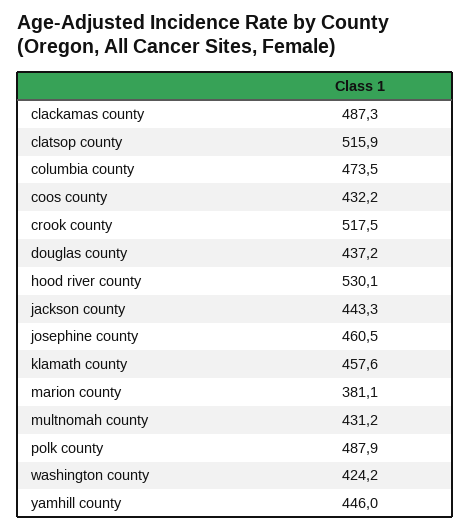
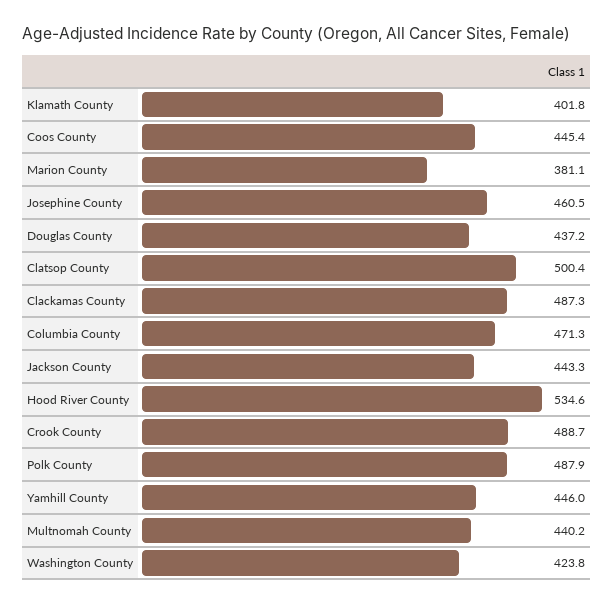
clatsop county: 515.9 -> 500.4
columbia county: 473.5 -> 471.3
coos county: 432.2 -> 445.4
crook county: 517.5 -> 488.7
hood river county: 530.1 -> 534.6
klamath county: 457.6 -> 401.8
multnomah county: 431.2 -> 440.2
washington county: 424.2 -> 423.8

